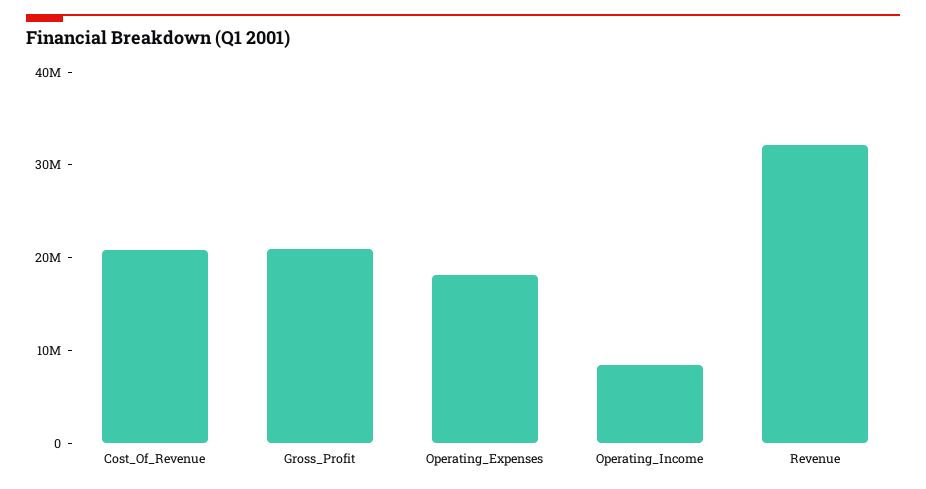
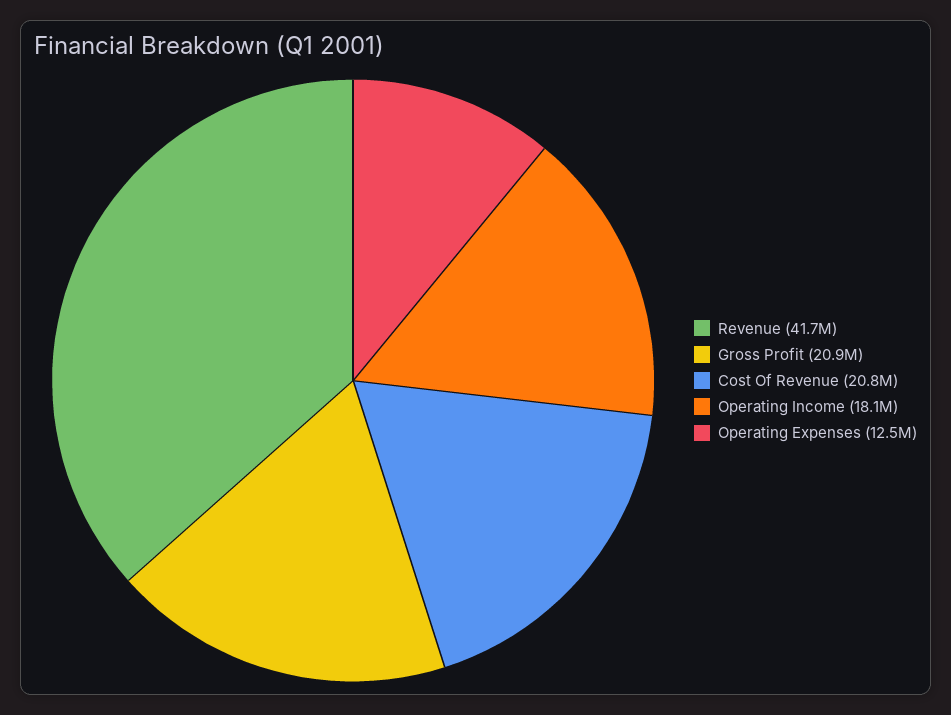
Operating_Expenses: 18000000 -> 12500000
Operating_Income: 8000000 -> 18100000
Revenue: 32000000 -> 41700000

